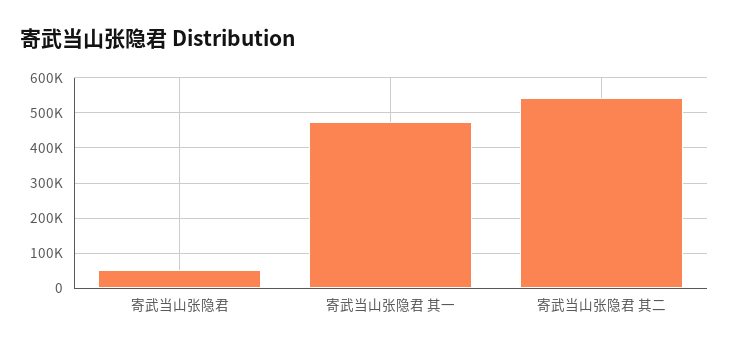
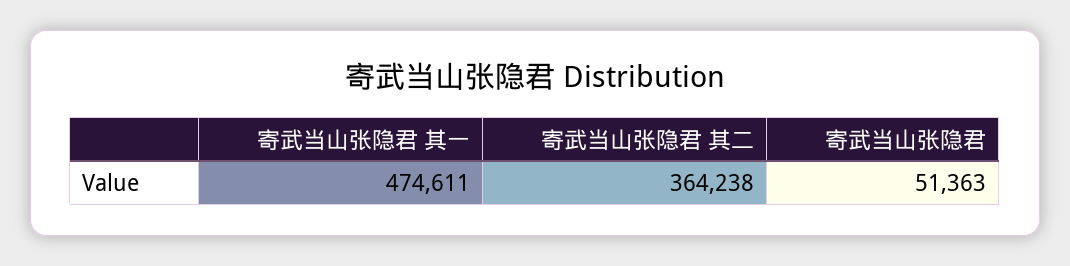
寄武当山张隐君 其二: 540000 -> 364238

